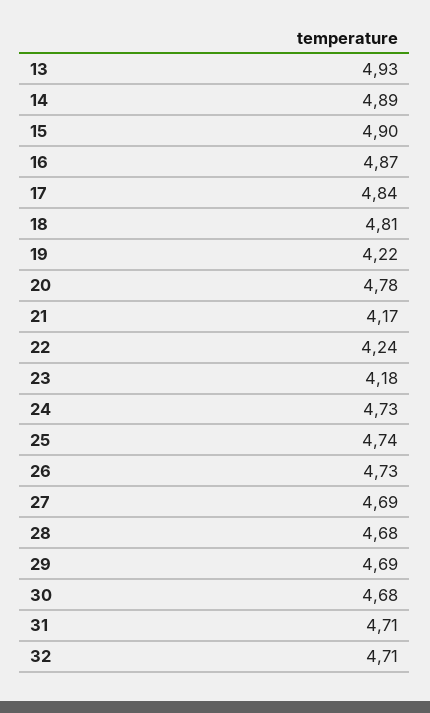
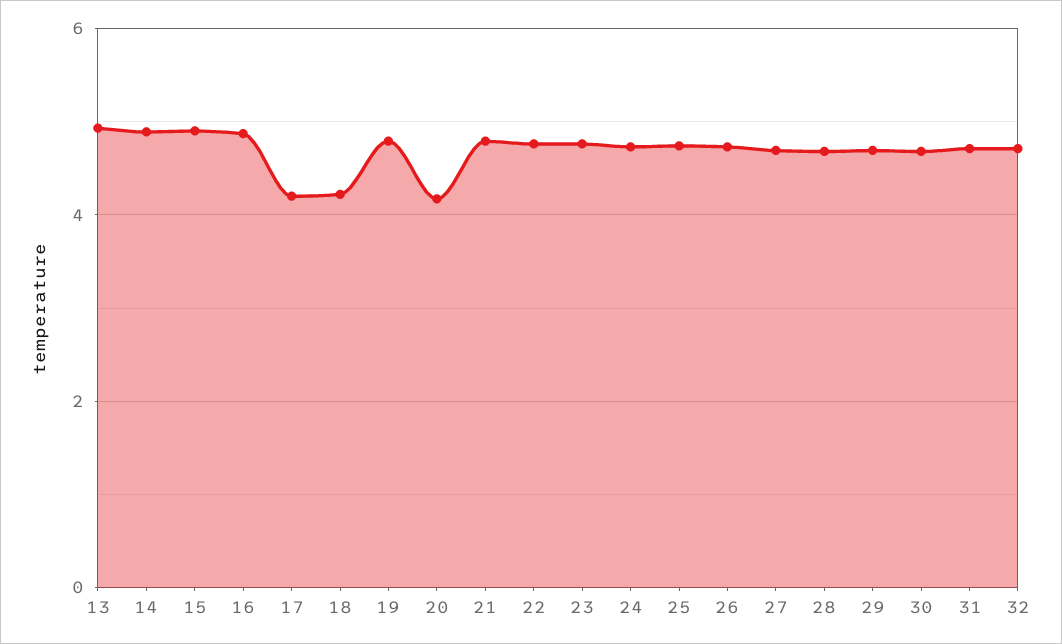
17: 4.84 -> 4.2
18: 4.81 -> 4.2
19: 4.22 -> 4.8
20: 4.78 -> 4.2
21: 4.17 -> 4.8
22: 4.24 -> 4.8
23: 4.18 -> 4.8

